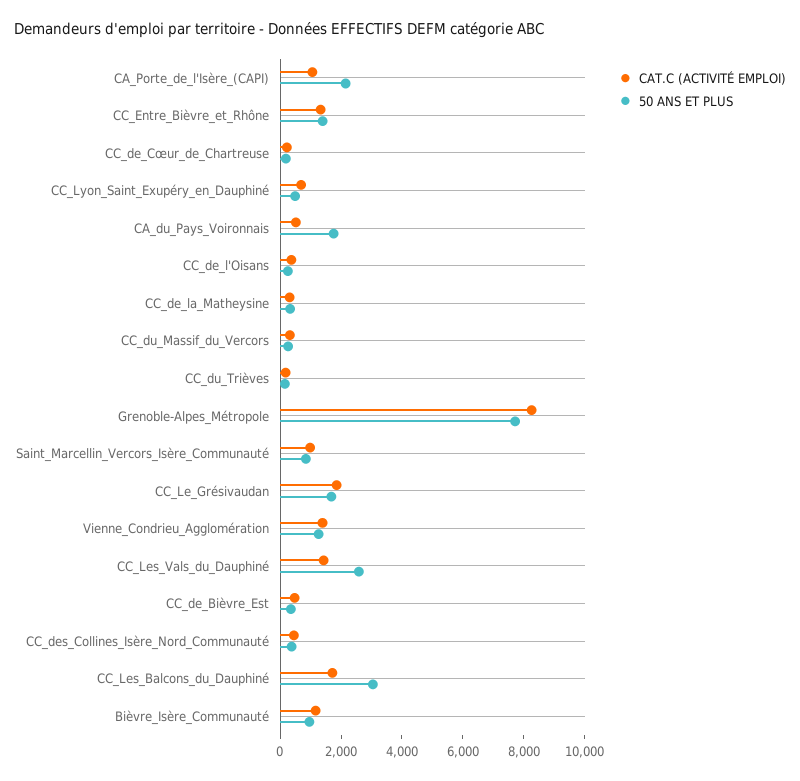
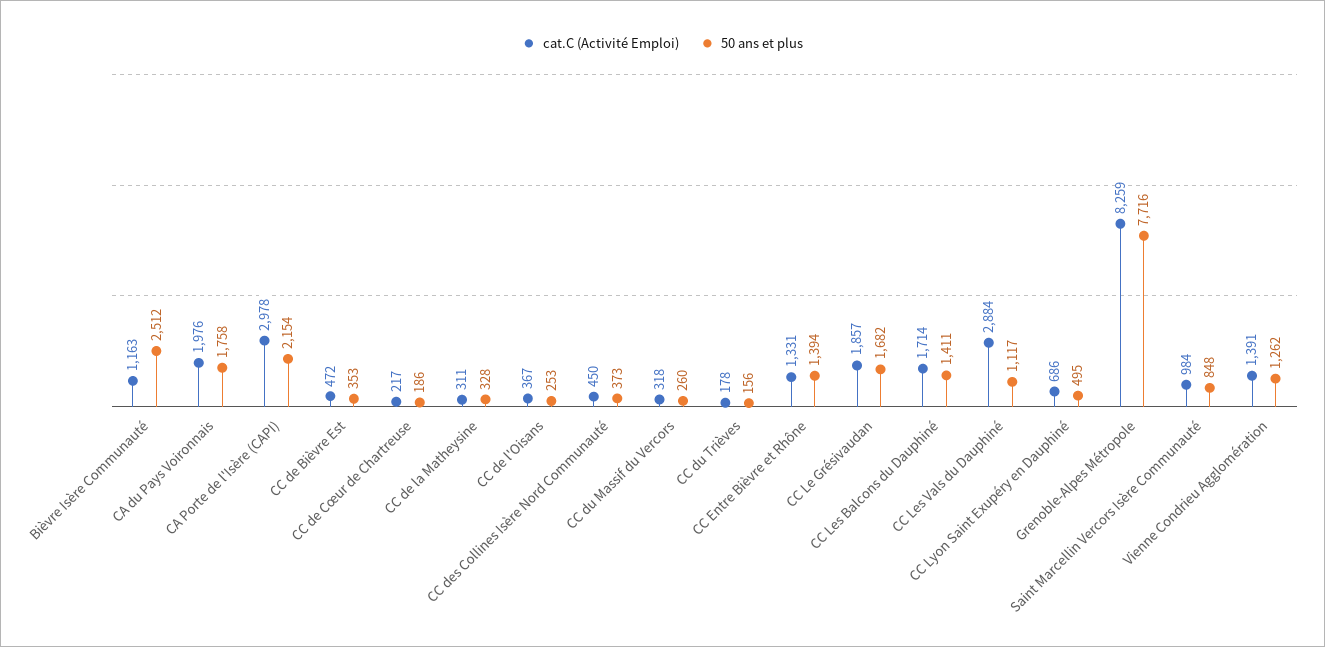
CAT.C (ACTIVITÉ EMPLOI), CA_Porte_de_l'Isère_(CAPI): 1000 -> 2978
CAT.C (ACTIVITÉ EMPLOI), CA_du_Pays_Voironnais: 500 -> 1976
CAT.C (ACTIVITÉ EMPLOI), CC_Les_Vals_du_Dauphiné: 1500 -> 2884
50 ANS ET PLUS, CC_Les_Vals_du_Dauphiné: 2500 -> 1117
50 ANS ET PLUS, CC_Les_Balcons_du_Dauphiné: 3000 -> 1411
50 ANS ET PLUS, Bièvre_Isère_Communauté: 1000 -> 2512

